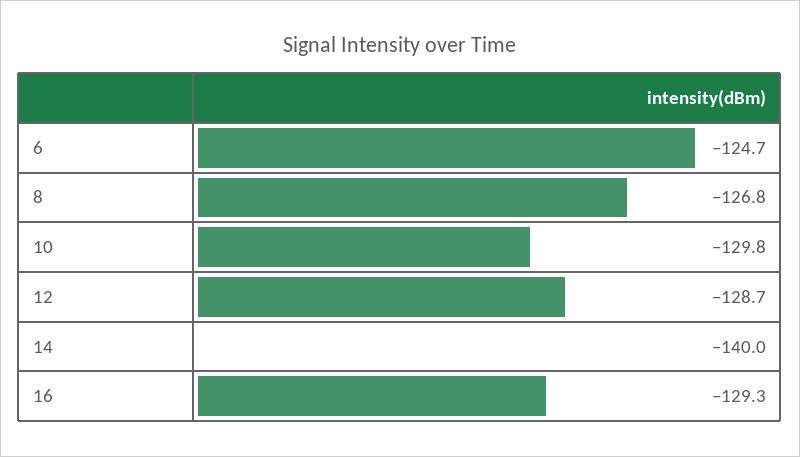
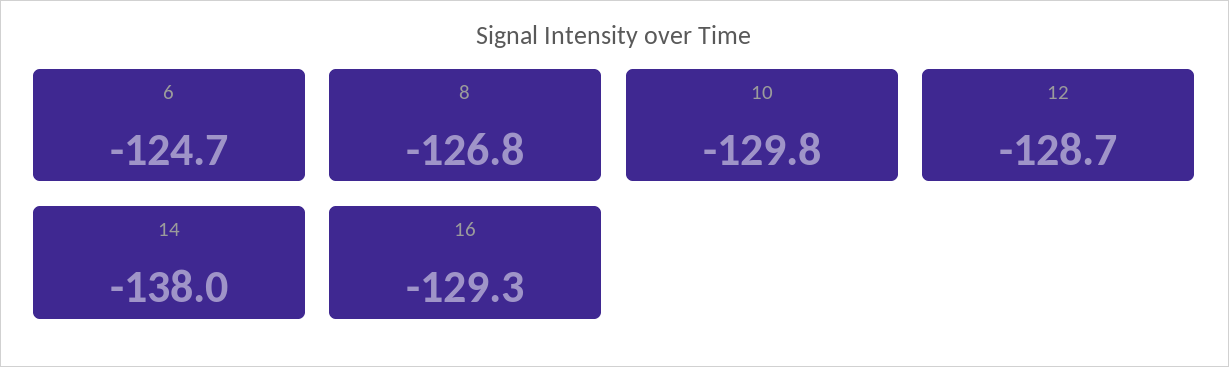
14: -140 -> -138

